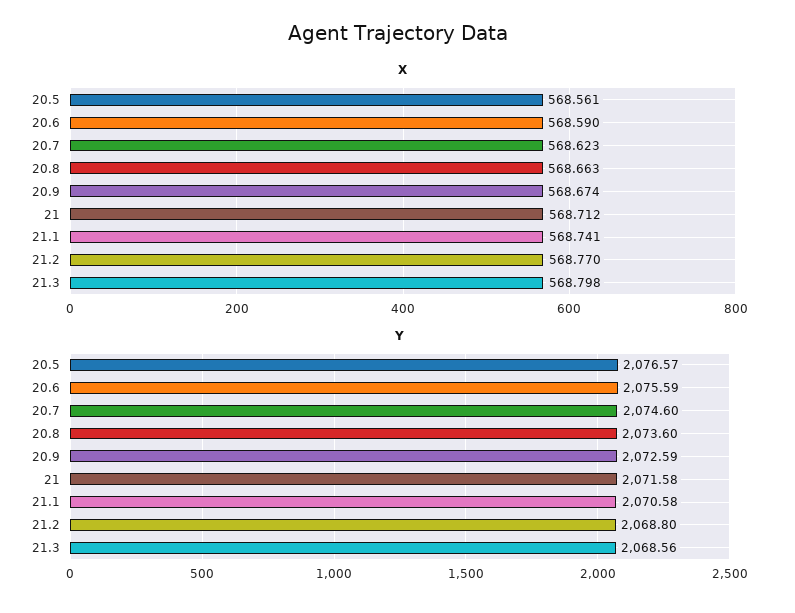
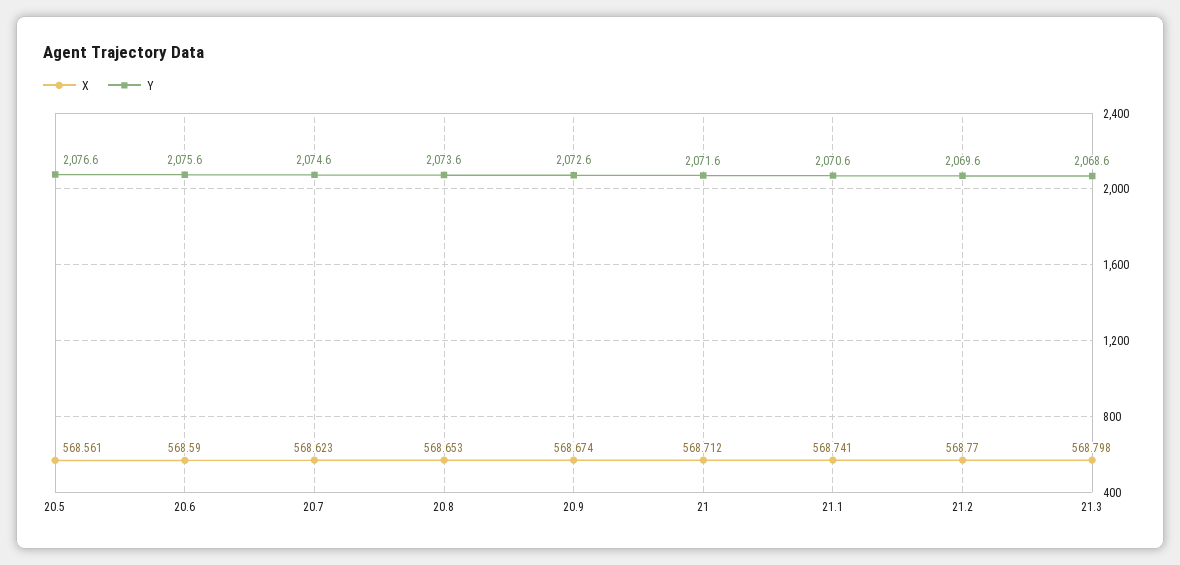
X, 20.8: 568.663 -> 568.653
Y, 21.2: 2068.8 -> 2069.6

